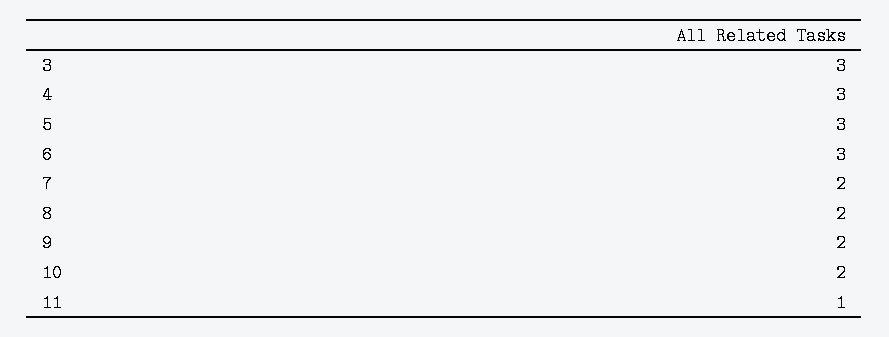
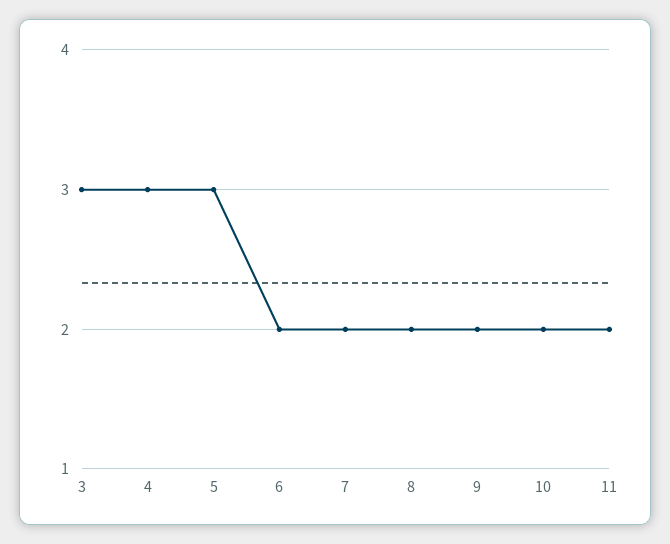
6: 3 -> 2
11: 1 -> 2

